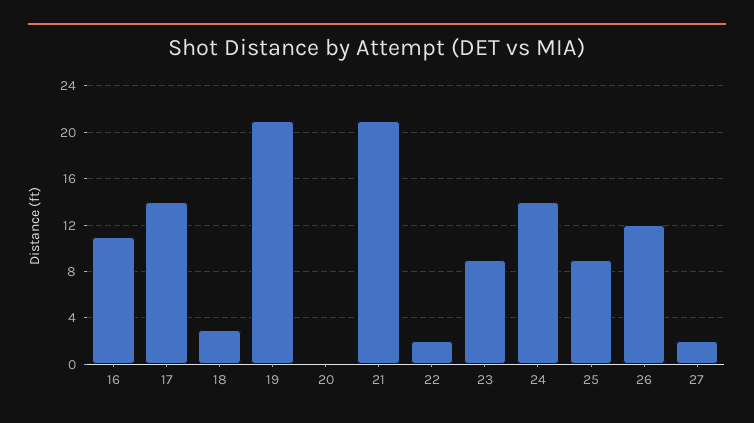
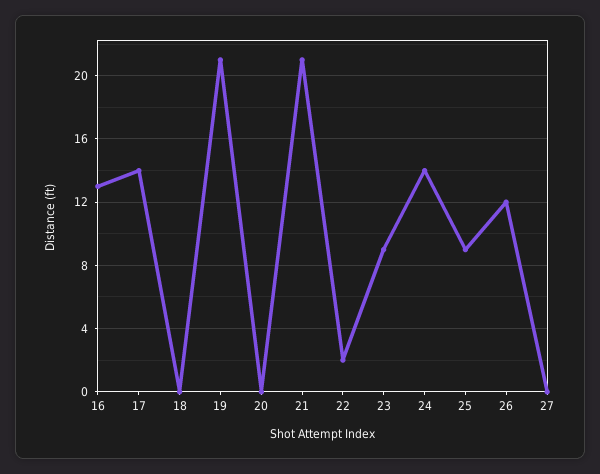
16: 11 -> 13
18: 3 -> 0
27: 2 -> 0

